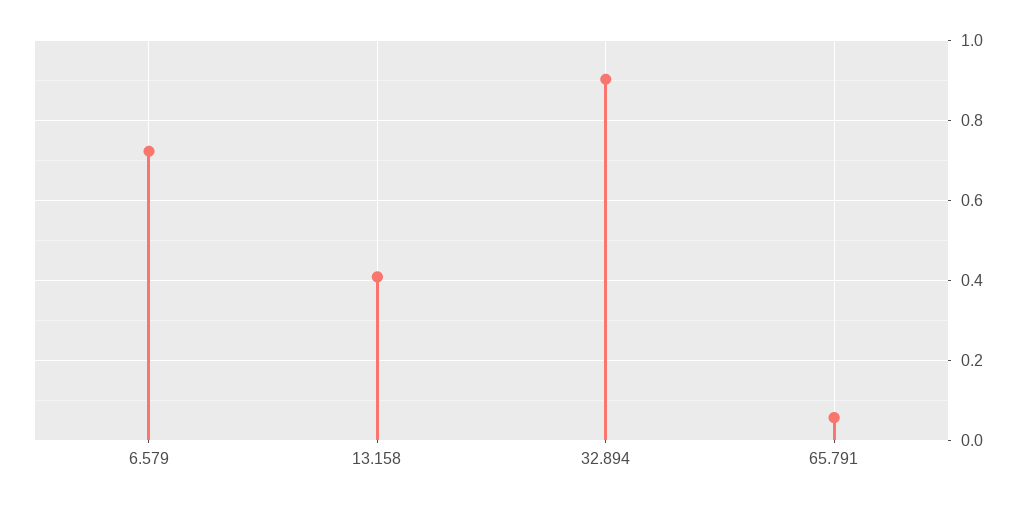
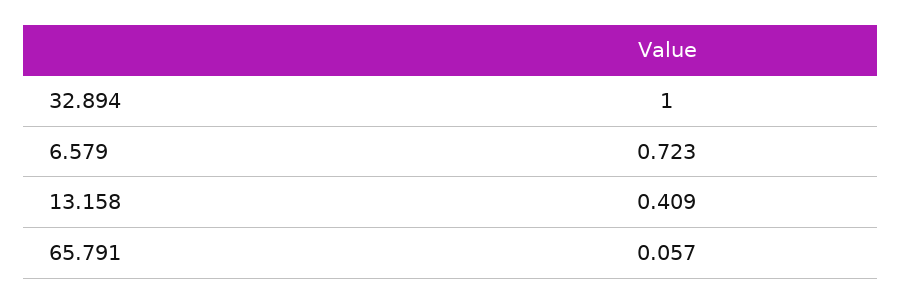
32.894: 0.9 -> 1

